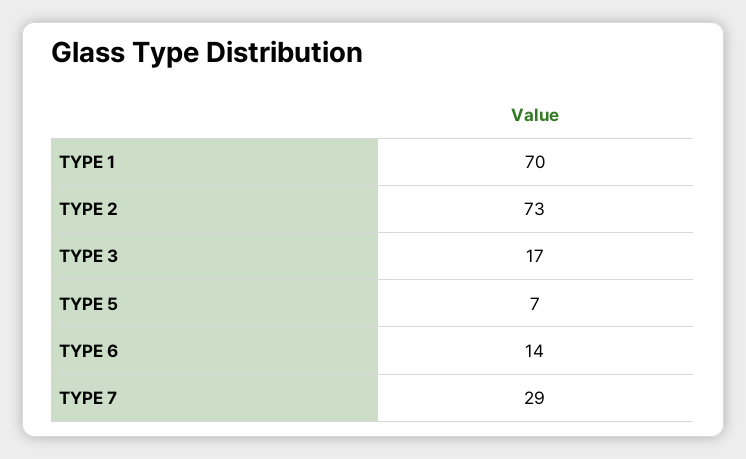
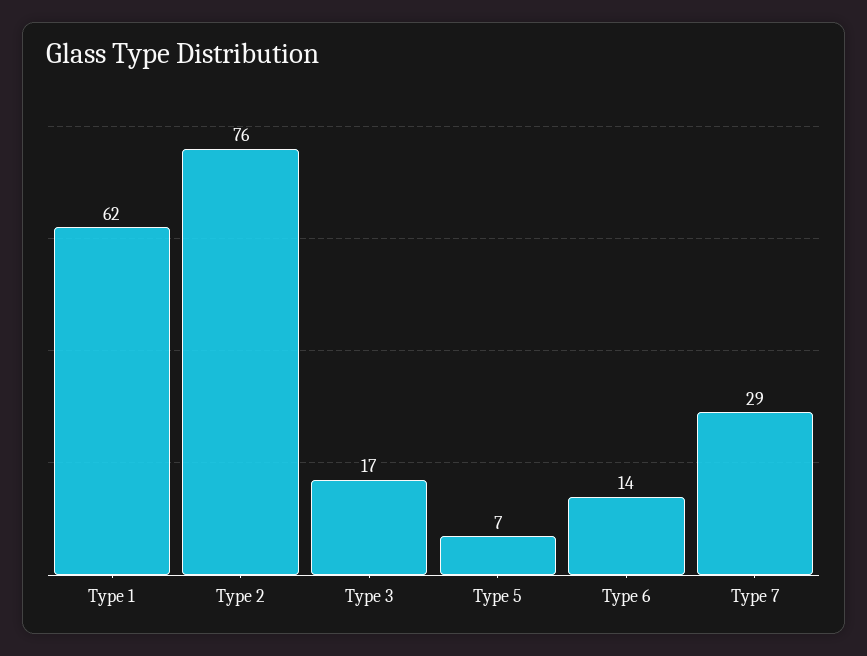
TYPE 1: 70 -> 62
TYPE 2: 73 -> 76

